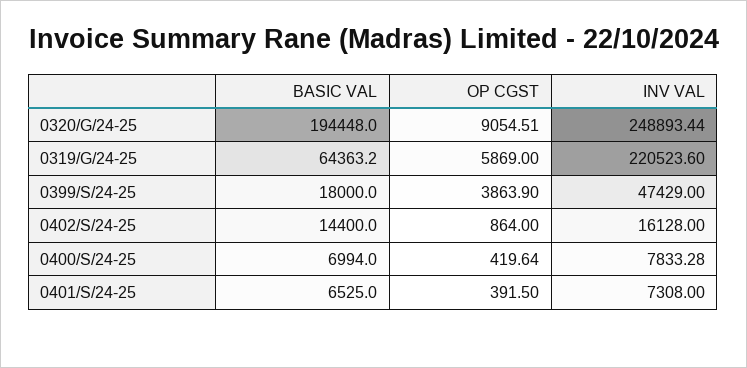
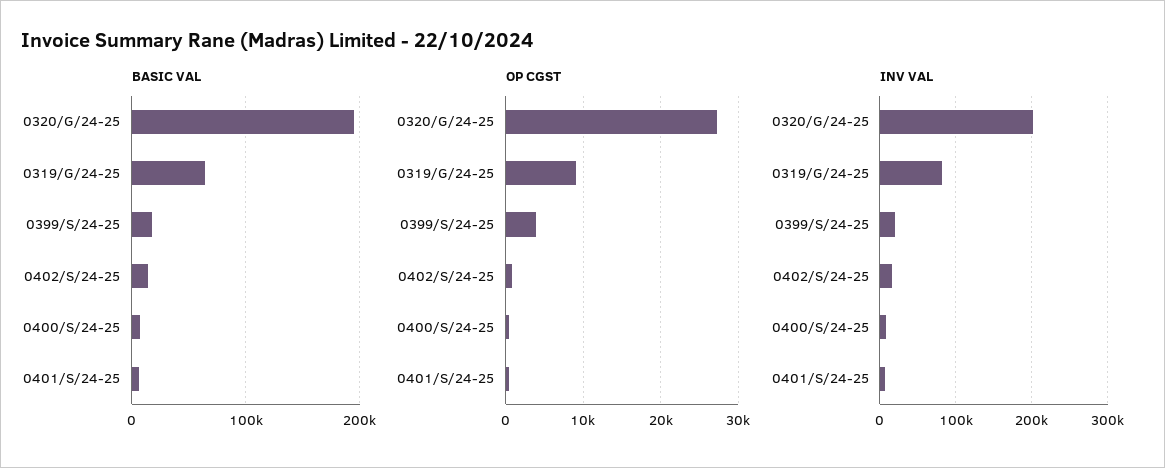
OP CGST, 0320/G/24-25: 9054.51 -> 27000
INV VAL, 0320/G/24-25: 248893.44 -> 200000
OP CGST, 0319/G/24-25: 5869 -> 9000
INV VAL, 0319/G/24-25: 220523.6 -> 80000
INV VAL, 0399/S/24-25: 47429 -> 20000

